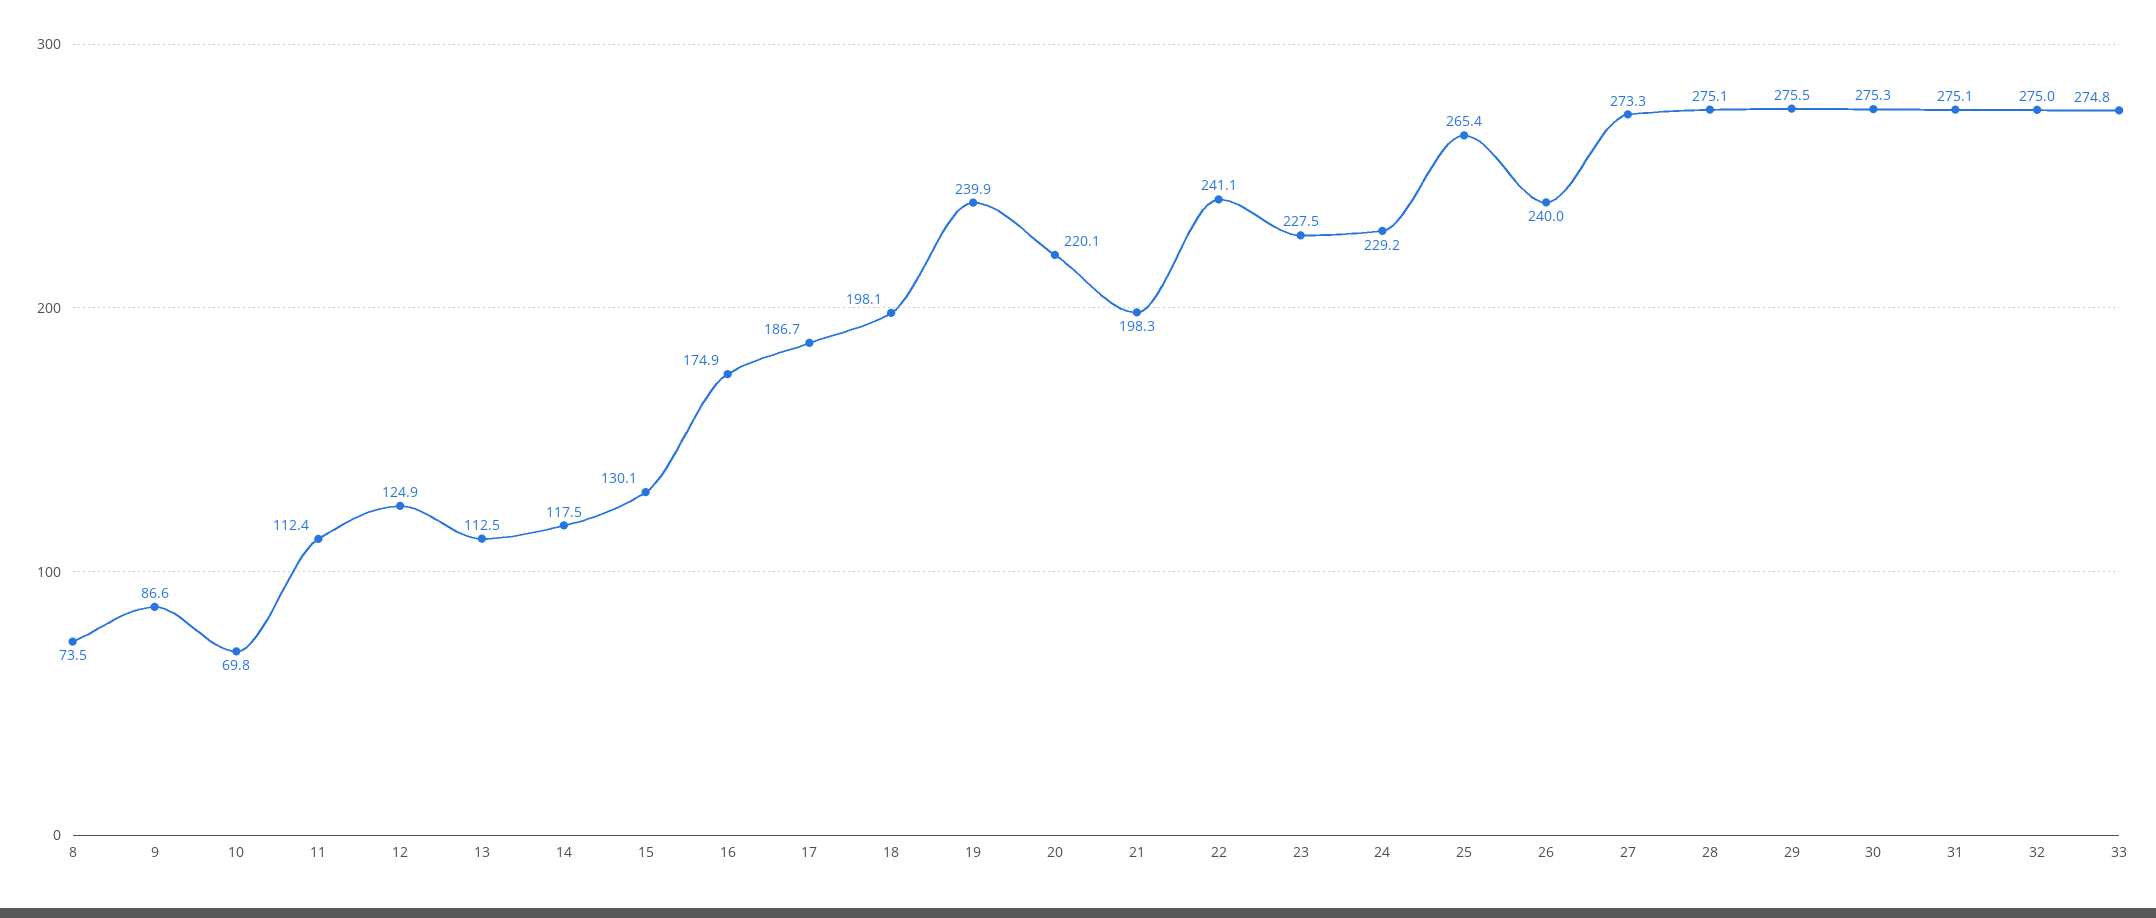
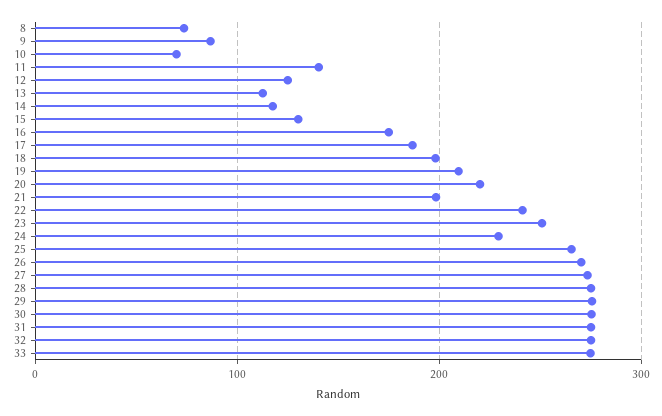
11: 112.4 -> 140
19: 239.9 -> 210
23: 227.5 -> 250
26: 240 -> 270

